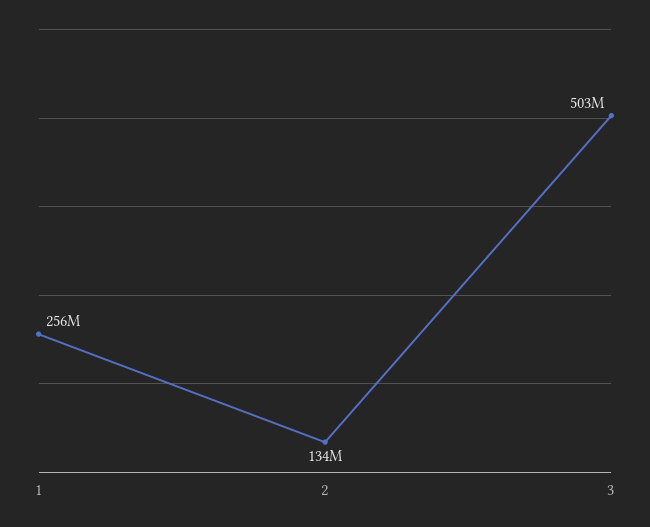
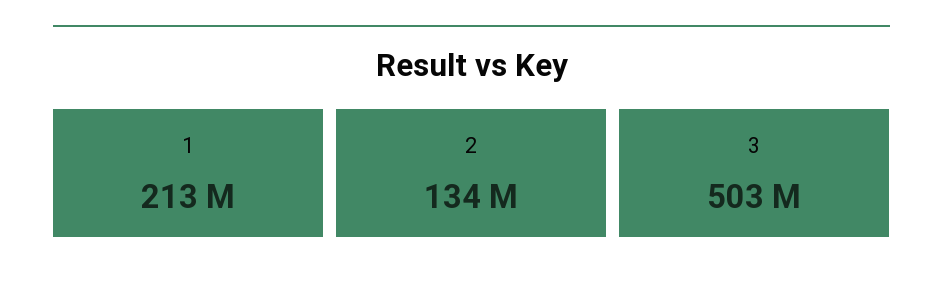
1: 256000000 -> 213000000

